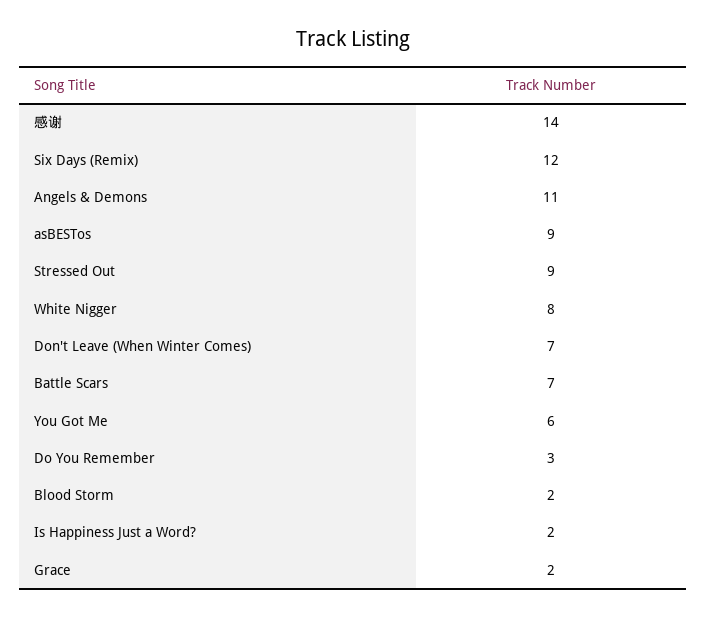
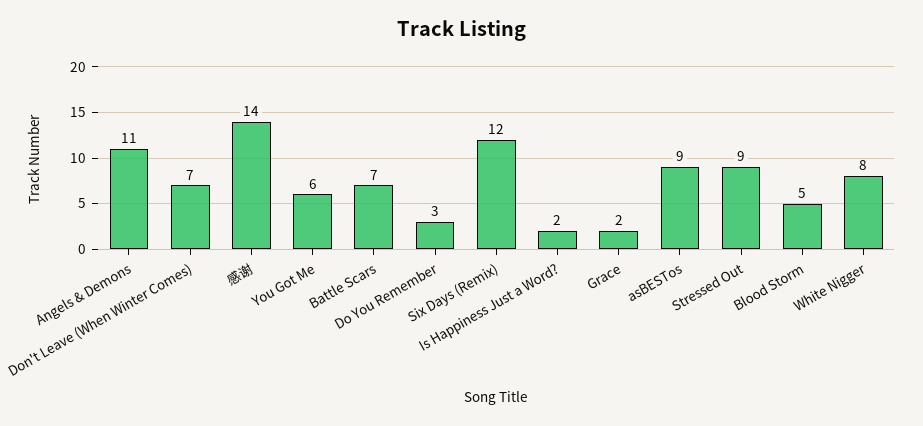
Blood Storm: 2 -> 5

